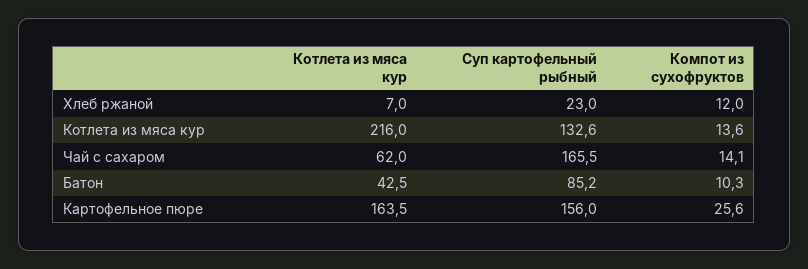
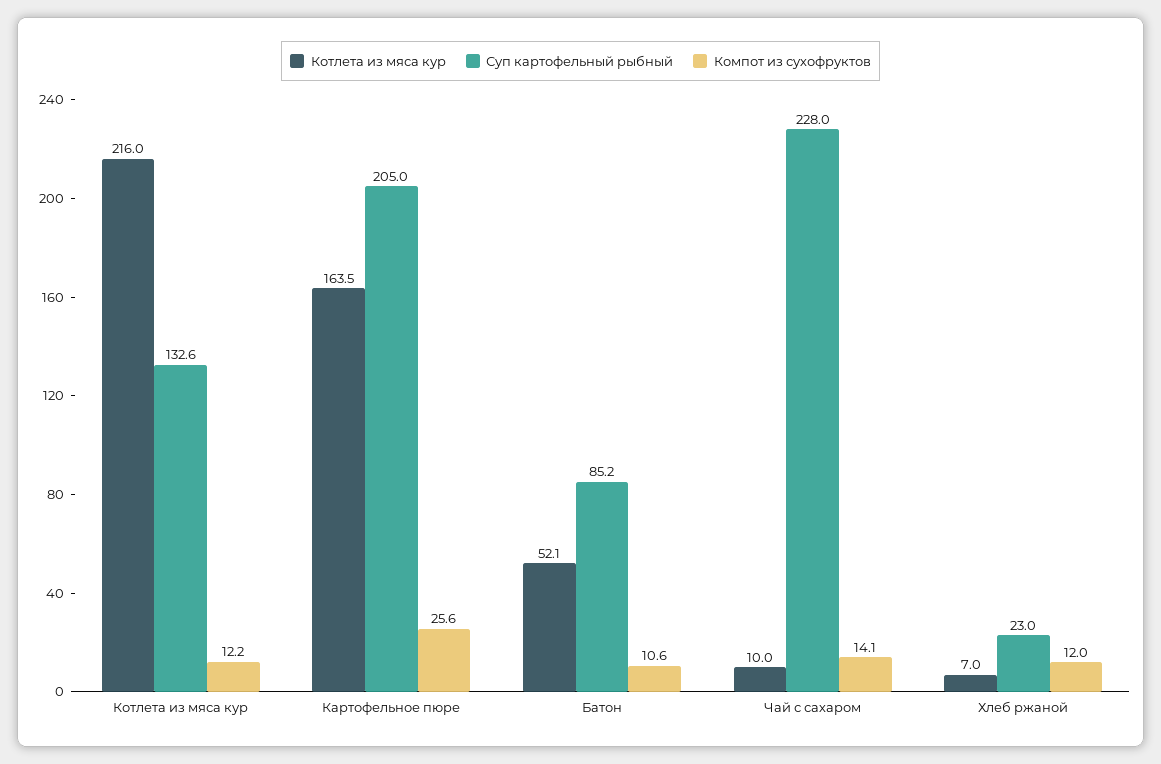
Компот из сухофруктов, Котлета из мяса кур: 13.6 -> 12.2
Котлета из мяса кур, Чай с сахаром: 62 -> 10
Суп картофельный рыбный, Чай с сахаром: 165.5 -> 228
Котлета из мяса кур, Батон: 42.5 -> 52.1
Компот из сухофруктов, Батон: 10.3 -> 10.6
Суп картофельный рыбный, Картофельное пюре: 156 -> 205

